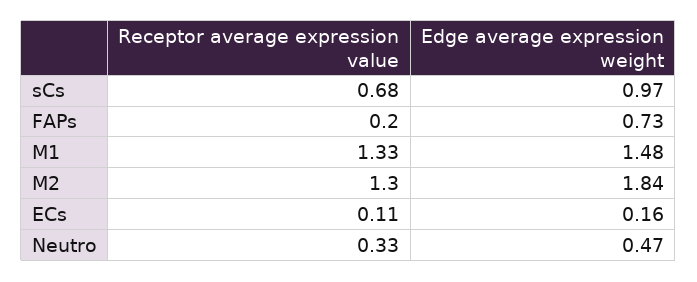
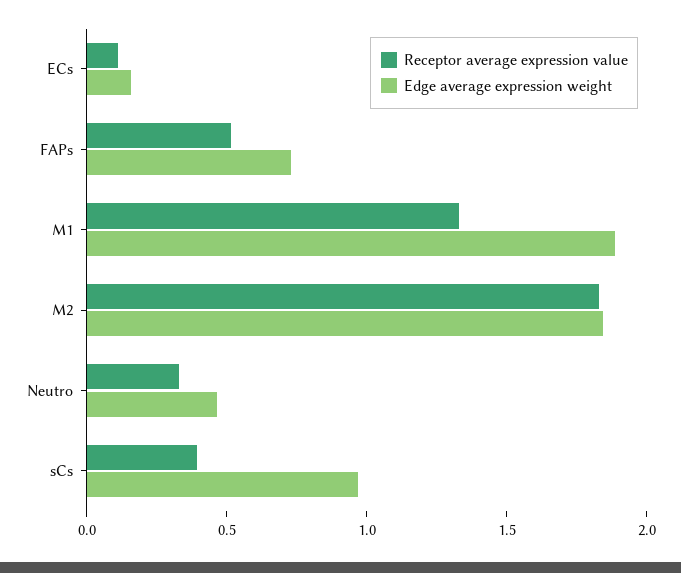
Receptor average expression value, sCs: 0.68 -> 0.4
Receptor average expression value, FAPs: 0.2 -> 0.5
Edge average expression weight, M1: 1.48 -> 1.9
Receptor average expression value, M2: 1.3 -> 1.8

